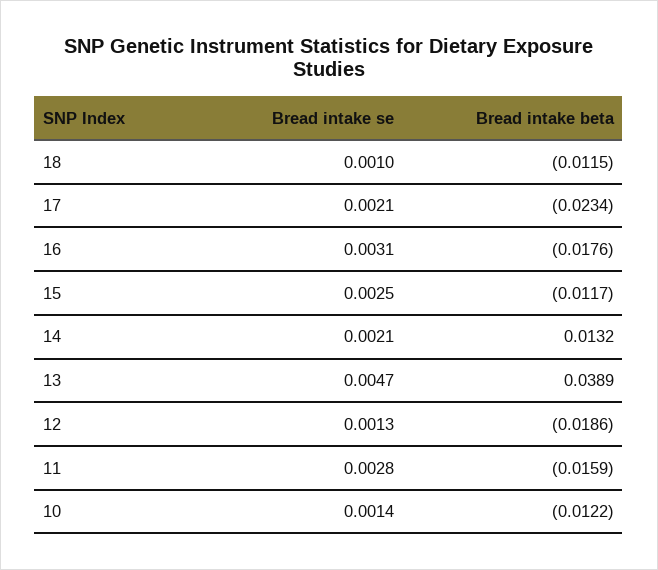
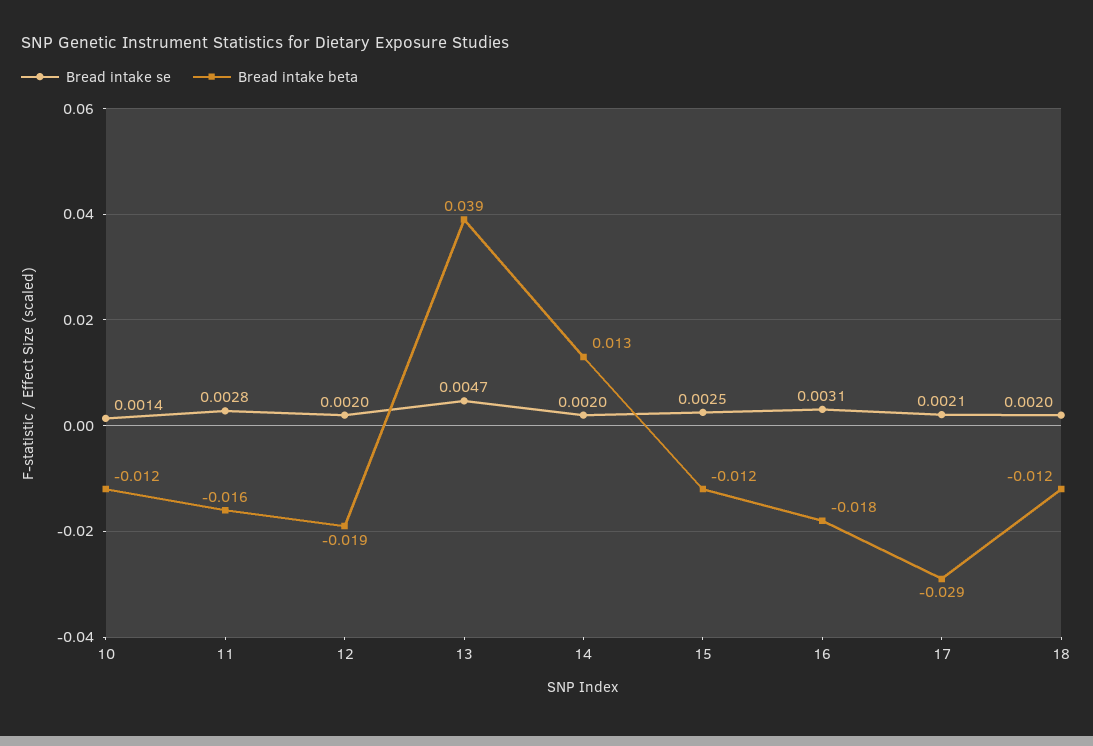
Bread intake se, 18: 0.001 -> 0.002
Bread intake beta, 17: -0.0234 -> -0.029
Bread intake se, 14: 0.0021 -> 0.002
Bread intake se, 12: 0.0013 -> 0.002

